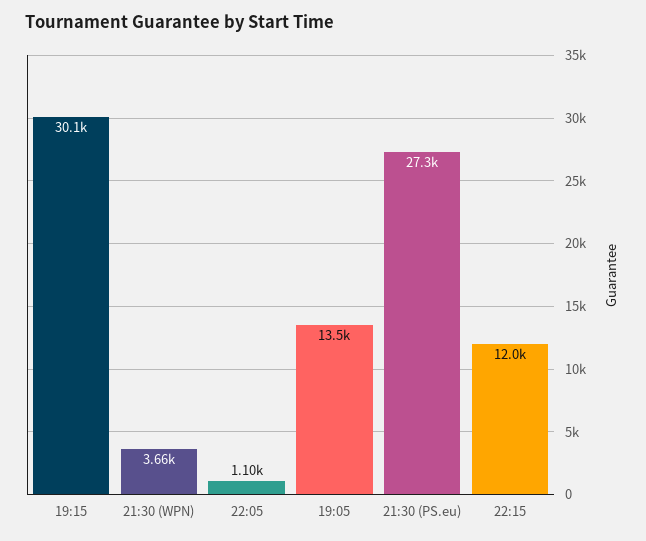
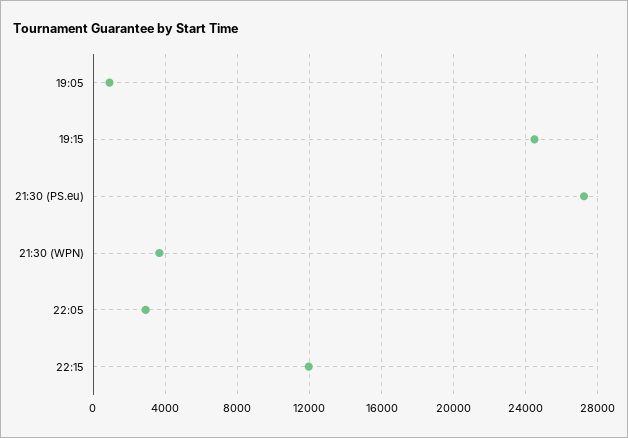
19:15: 30100 -> 24500
22:05: 1100 -> 3000
19:05: 13500 -> 1000

